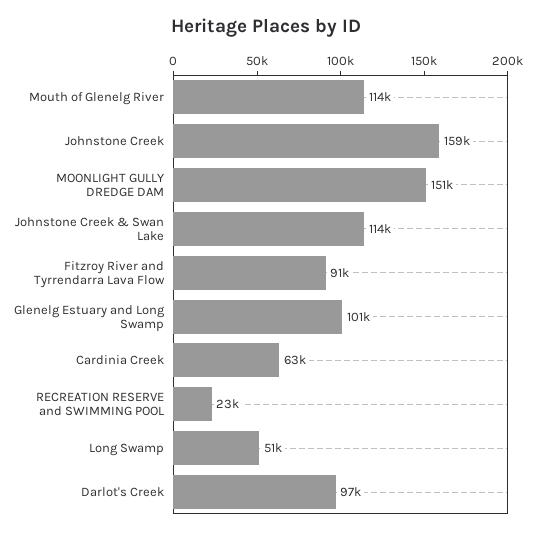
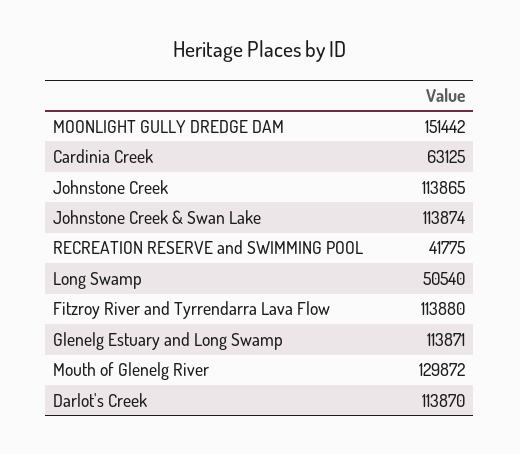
Mouth of Glenelg River: 114000 -> 129872
Johnstone Creek: 159000 -> 113865
Fitzroy River and Tyrrendarra Lava Flow: 91000 -> 113880
Glenelg Estuary and Long Swamp: 101000 -> 113871
RECREATION RESERVE and SWIMMING POOL: 23000 -> 41775
Darlot's Creek: 97000 -> 113870

